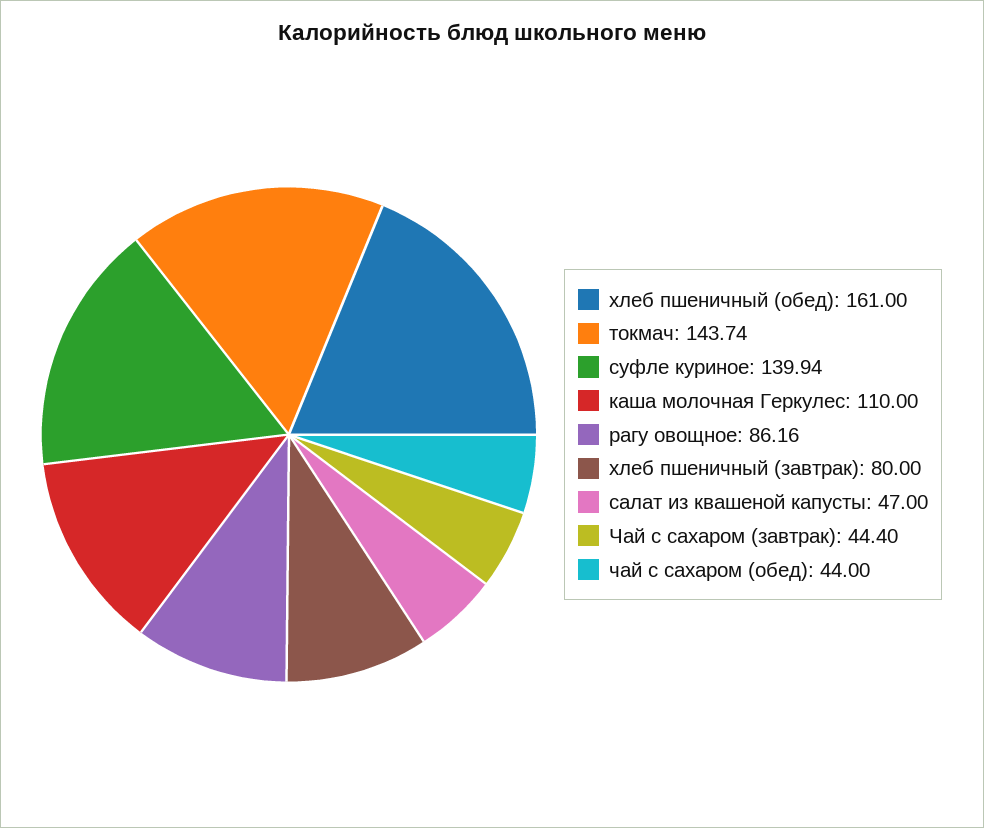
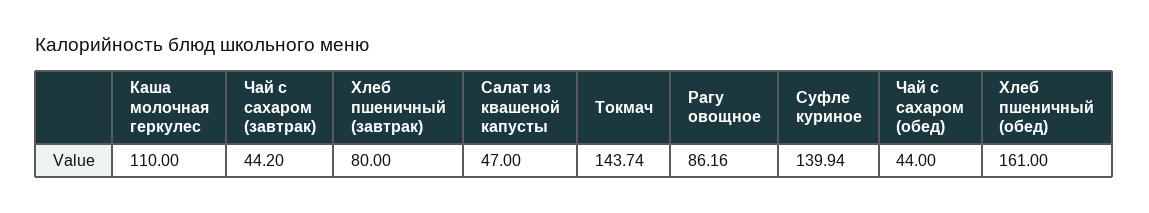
Чай с сахаром (завтрак): 44.4 -> 44.2

